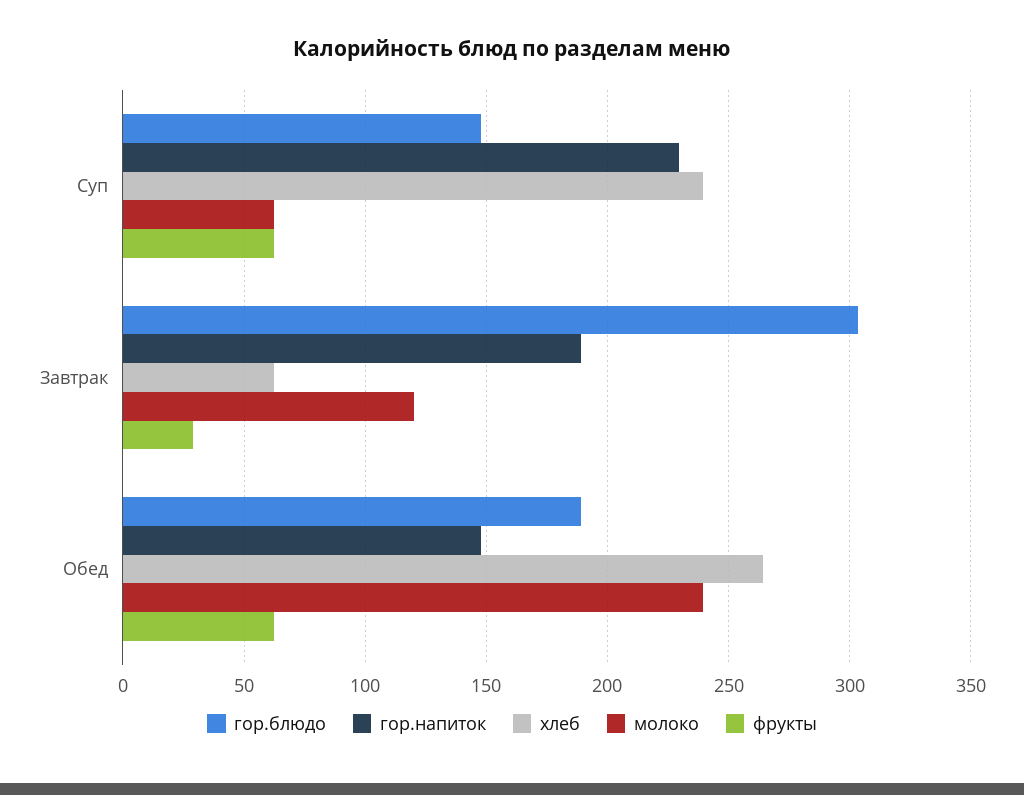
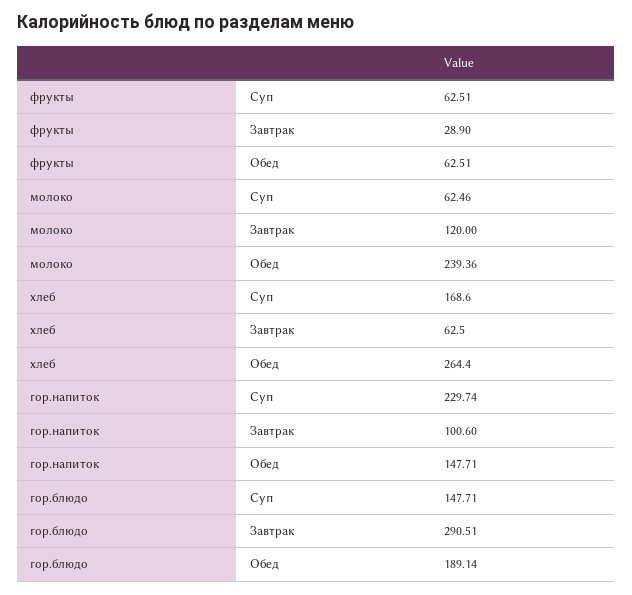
хлеб, Суп: 240 -> 168.6
гор.блюдо, Завтрак: 305 -> 290.51
гор.напиток, Завтрак: 190 -> 100.6

